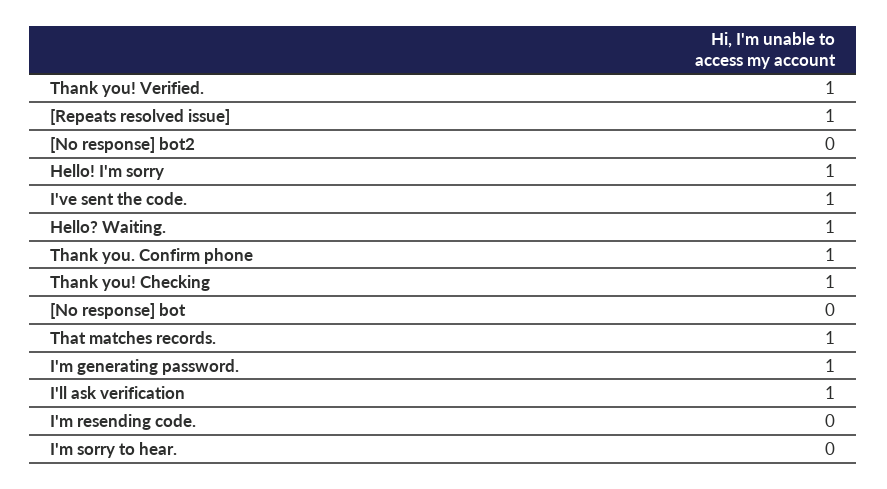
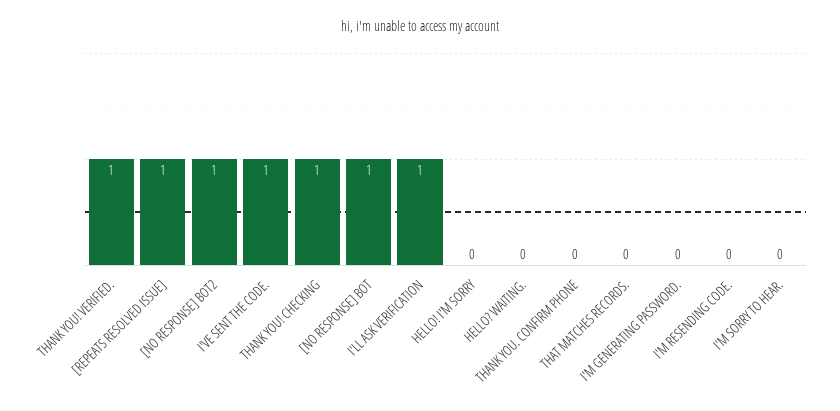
[No response] bot2: 0 -> 1
Hello! I'm sorry: 1 -> 0
Hello? Waiting.: 1 -> 0
Thank you. Confirm phone: 1 -> 0
[No response] bot: 0 -> 1
That matches records.: 1 -> 0
I'm generating password.: 1 -> 0

